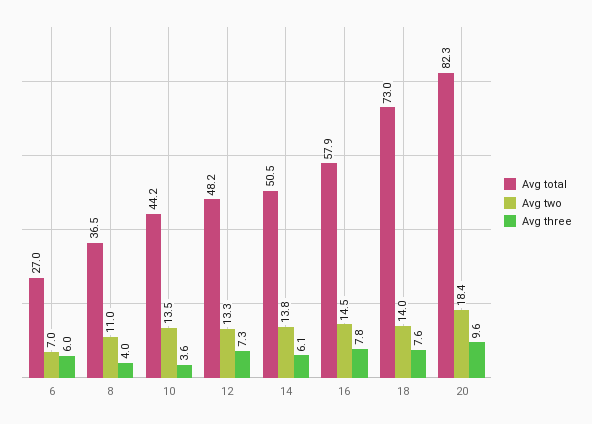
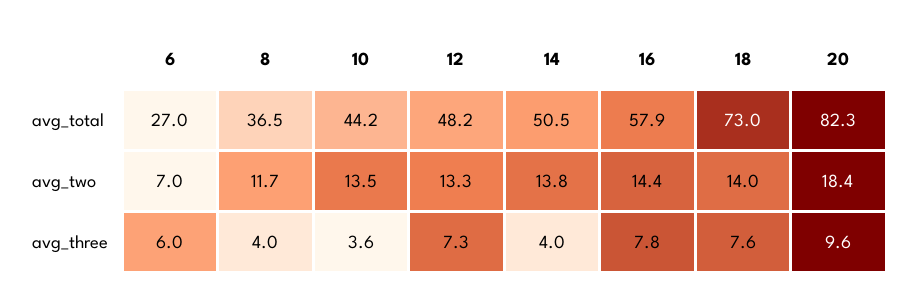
Avg two, 8: 11 -> 11.7
Avg three, 14: 6.1 -> 4
Avg two, 16: 14.5 -> 14.4

